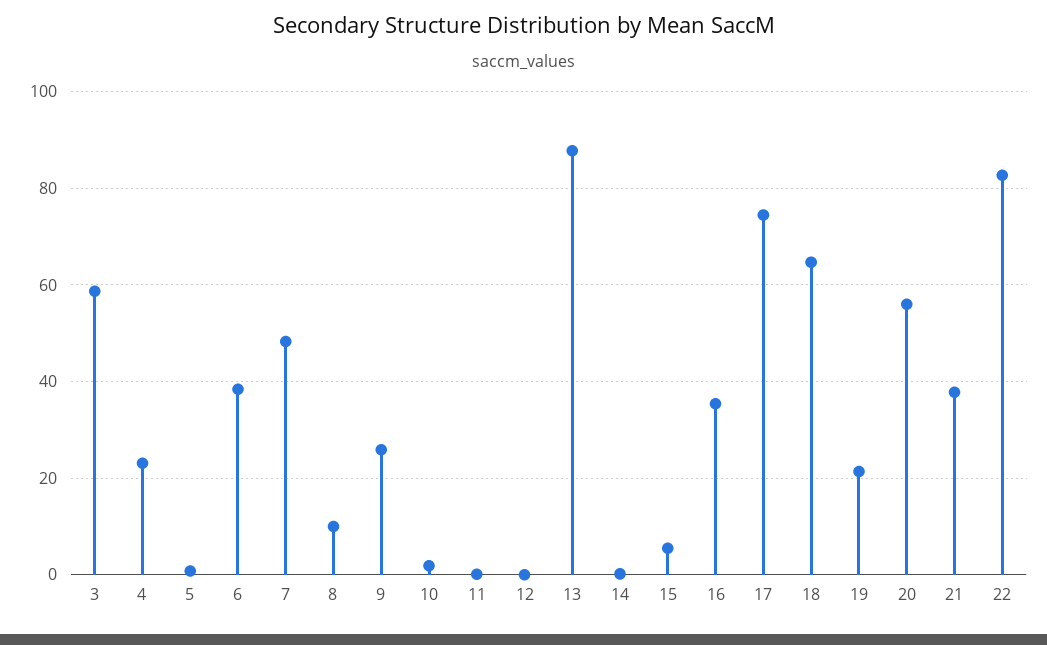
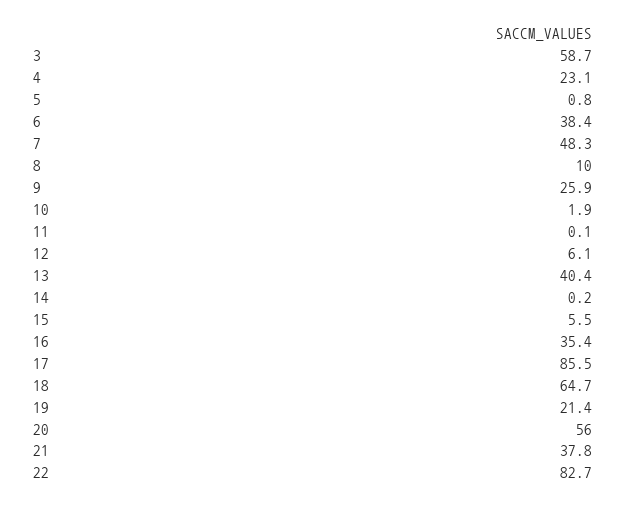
12: 0 -> 6.1
13: 88 -> 40.4
17: 74 -> 85.5

